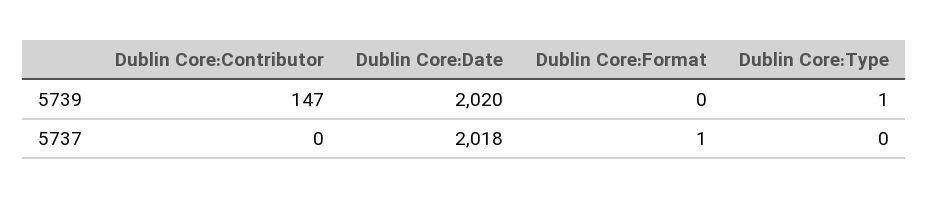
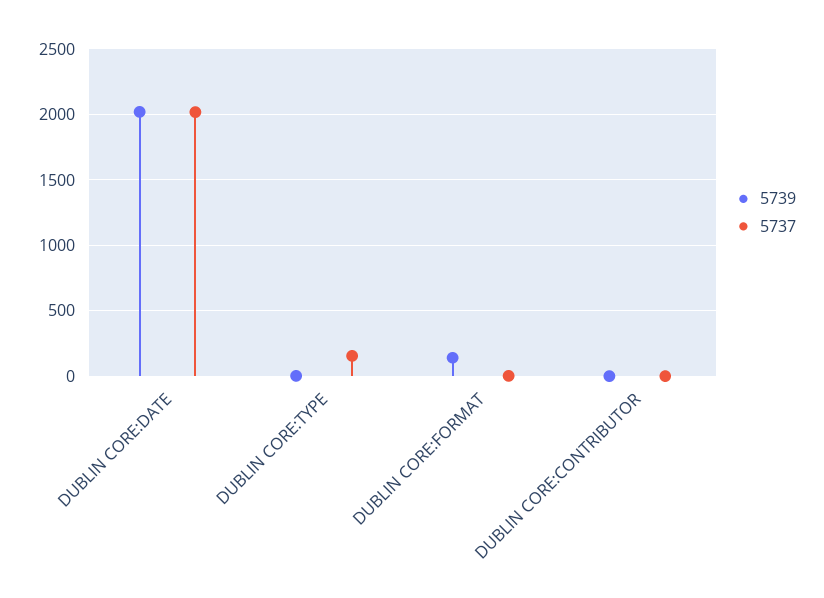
5739, Dublin Core:Contributor: 147 -> 0
5739, Dublin Core:Format: 0 -> 150
5737, Dublin Core:Type: 0 -> 150

